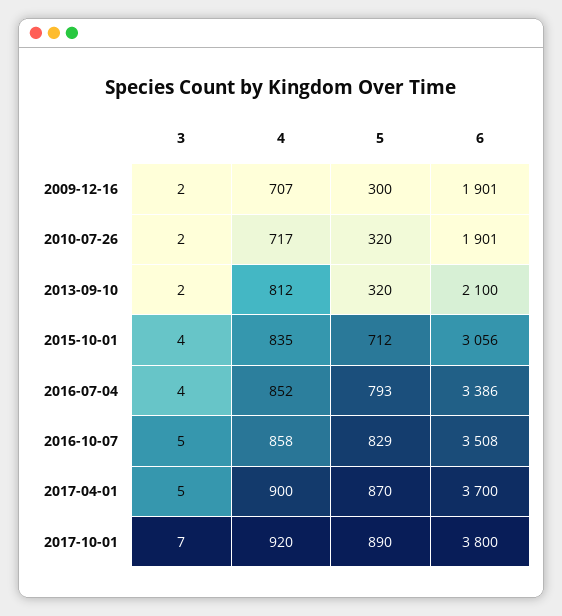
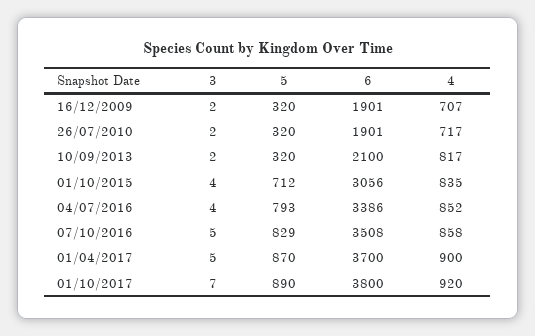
5, 2009-12-16: 300 -> 320
4, 2013-09-10: 812 -> 817

